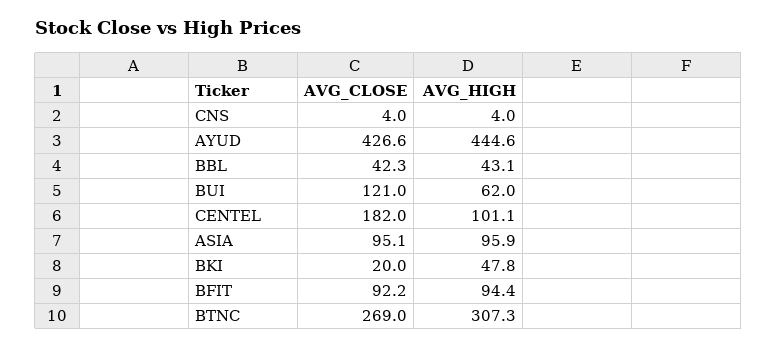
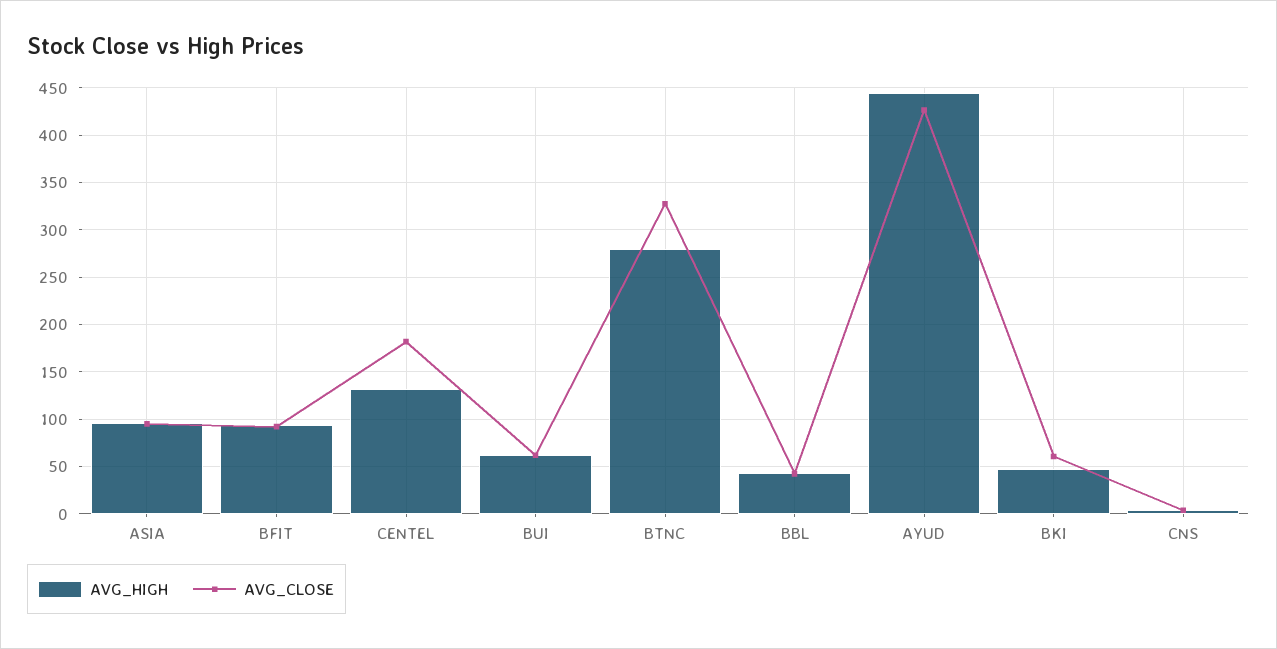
AVG_CLOSE, BUI: 121 -> 60
AVG_HIGH, CENTEL: 101.1 -> 130
AVG_CLOSE, BKI: 20 -> 60
AVG_CLOSE, BTNC: 269 -> 330
AVG_HIGH, BTNC: 307.3 -> 280

